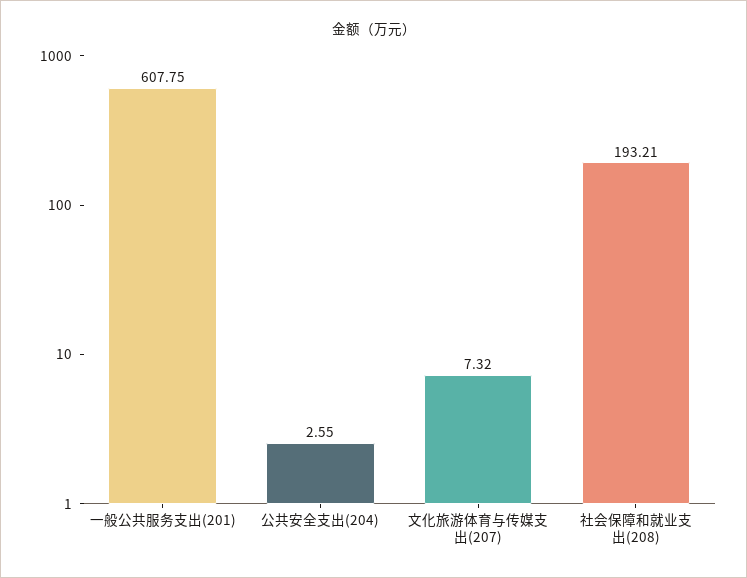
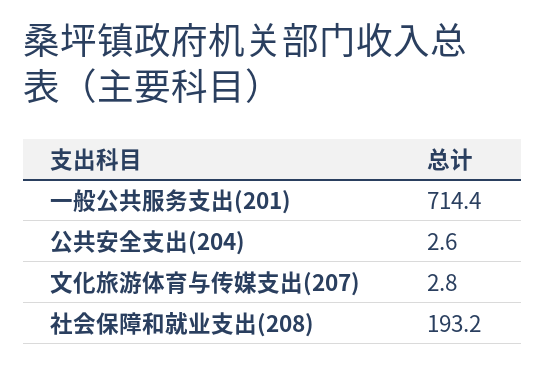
一般公共服务支出(201): 607.75 -> 714.4
文化旅游体育与传媒支出(207): 7.32 -> 2.8

